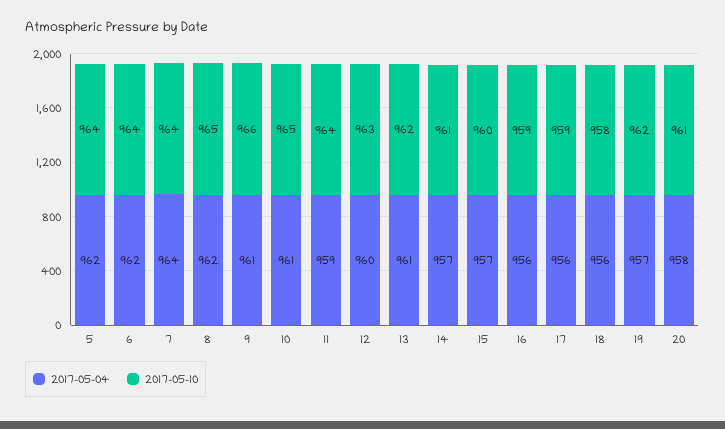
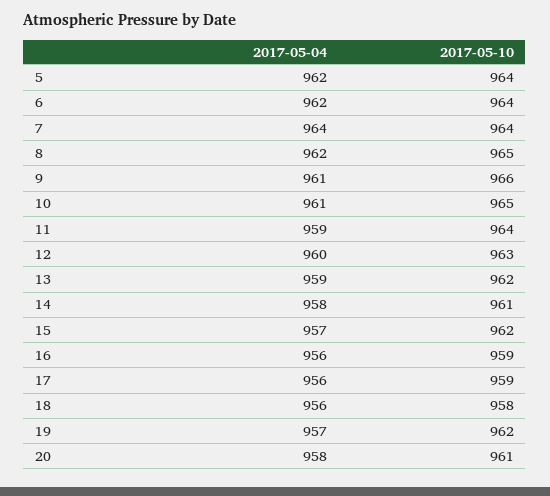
2017-05-04, 13: 961 -> 959
2017-05-04, 14: 957 -> 958
2017-05-10, 15: 960 -> 962

